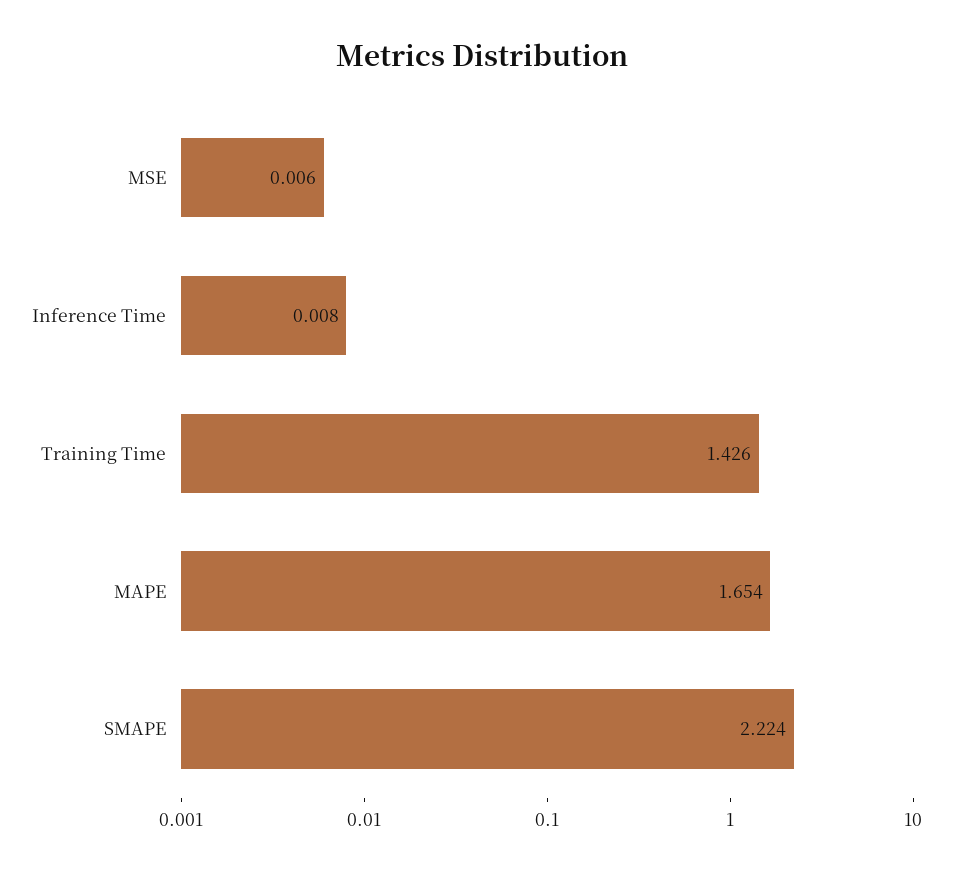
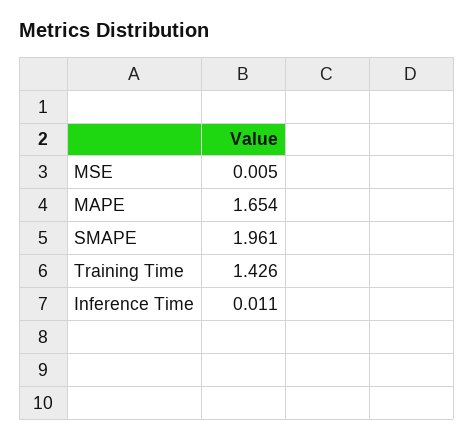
MSE: 0.006 -> 0.005
Inference Time: 0.008 -> 0.011
SMAPE: 2.224 -> 1.961

